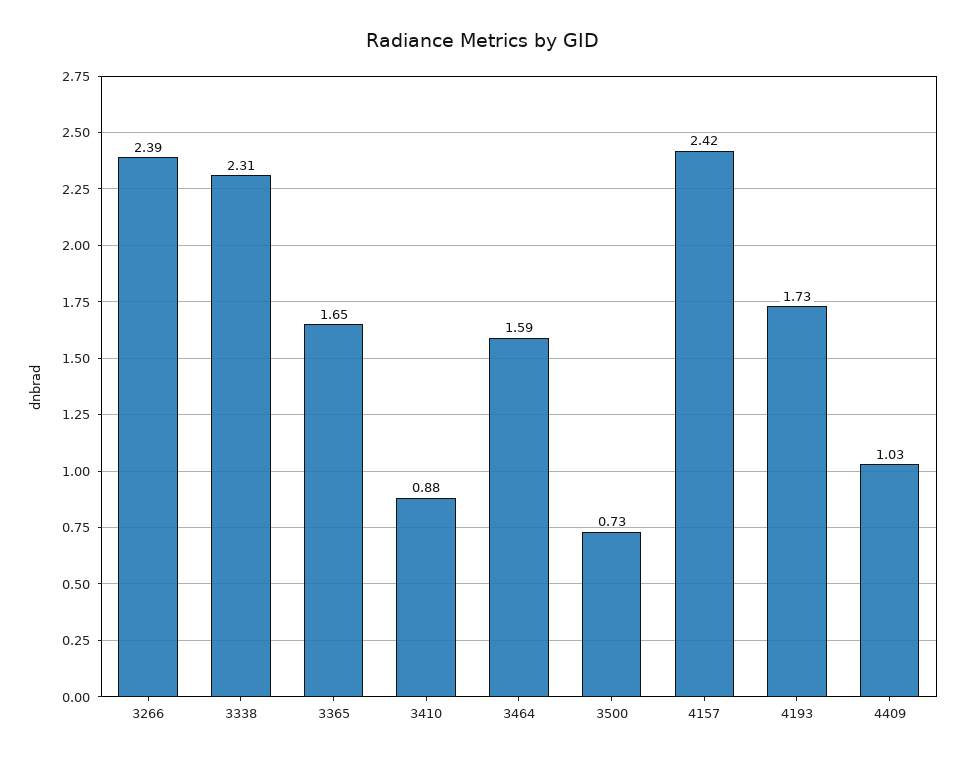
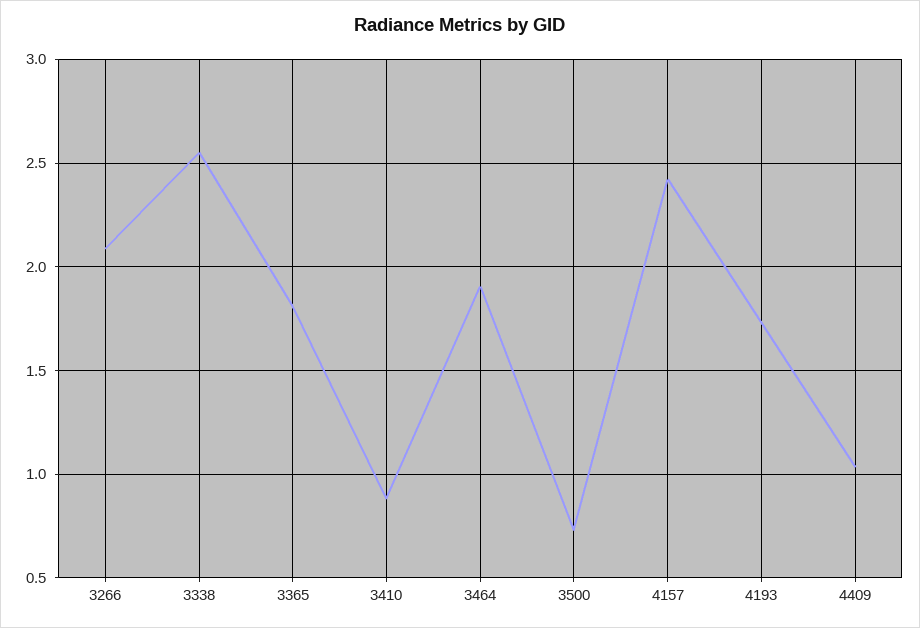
3266: 2.39 -> 2.1
3338: 2.31 -> 2.55
3365: 1.65 -> 1.8
3464: 1.59 -> 1.9

